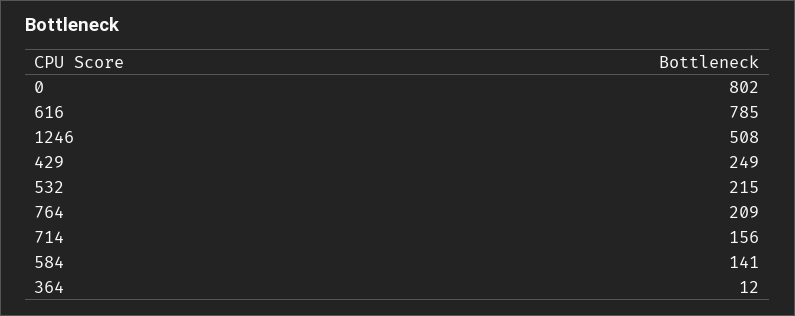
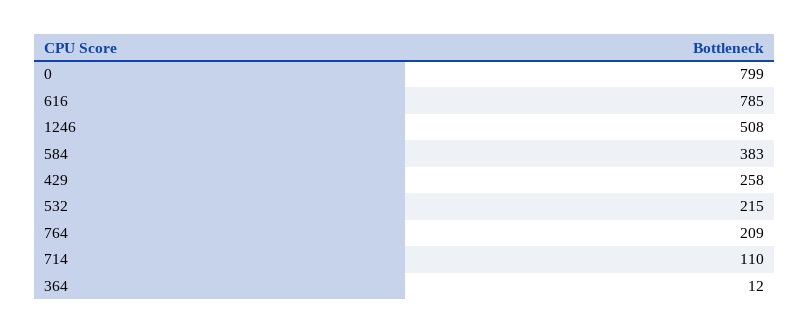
0: 802 -> 799
429: 249 -> 258
714: 156 -> 110
584: 141 -> 383

